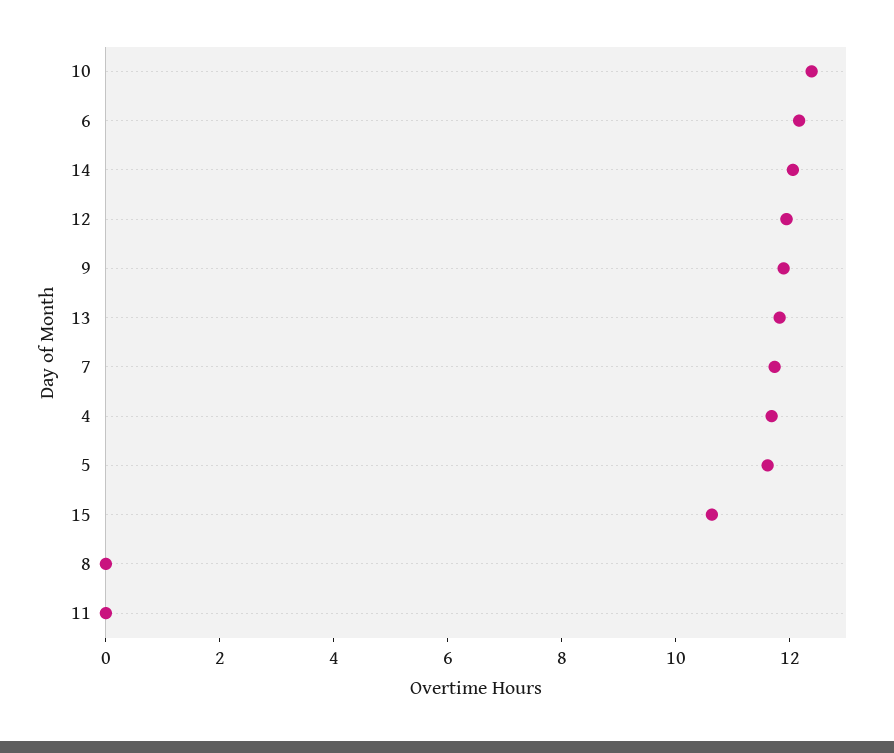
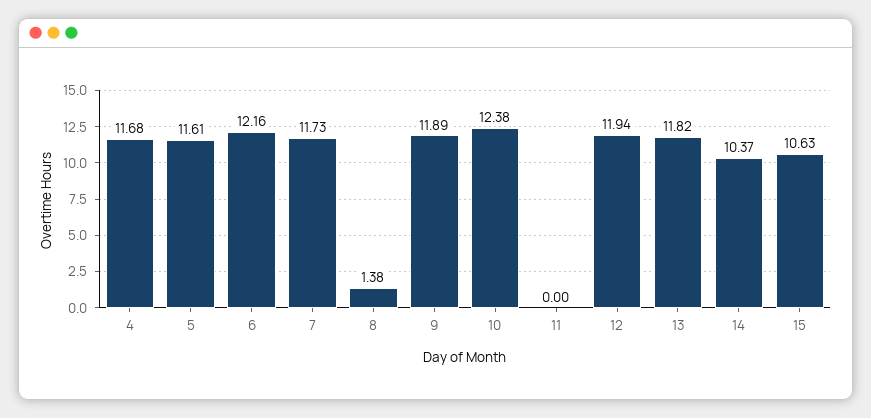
14: 12 -> 10.37
8: 0 -> 1.38

